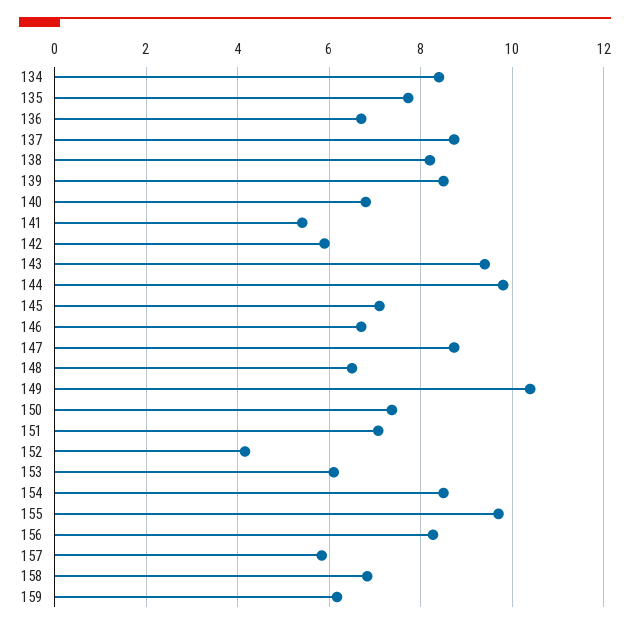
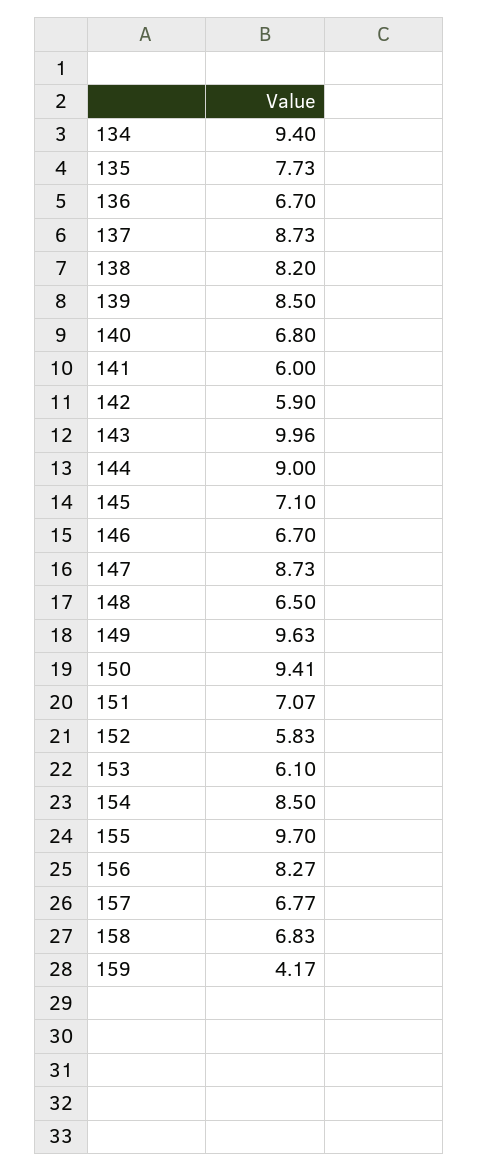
134: 8.4 -> 9.4
141: 5.4 -> 6
143: 9.4 -> 9.96
144: 9.8 -> 9
149: 10.4 -> 9.63
150: 7.4 -> 9.41
152: 4.2 -> 5.83
157: 5.8 -> 6.77
159: 6.2 -> 4.17

